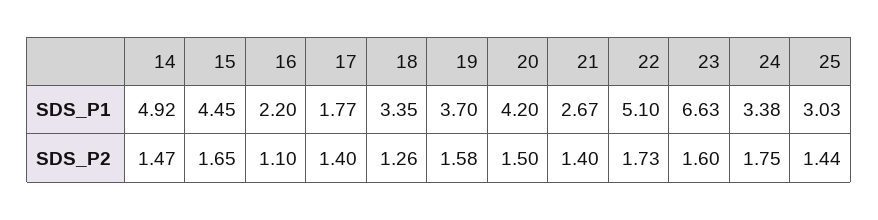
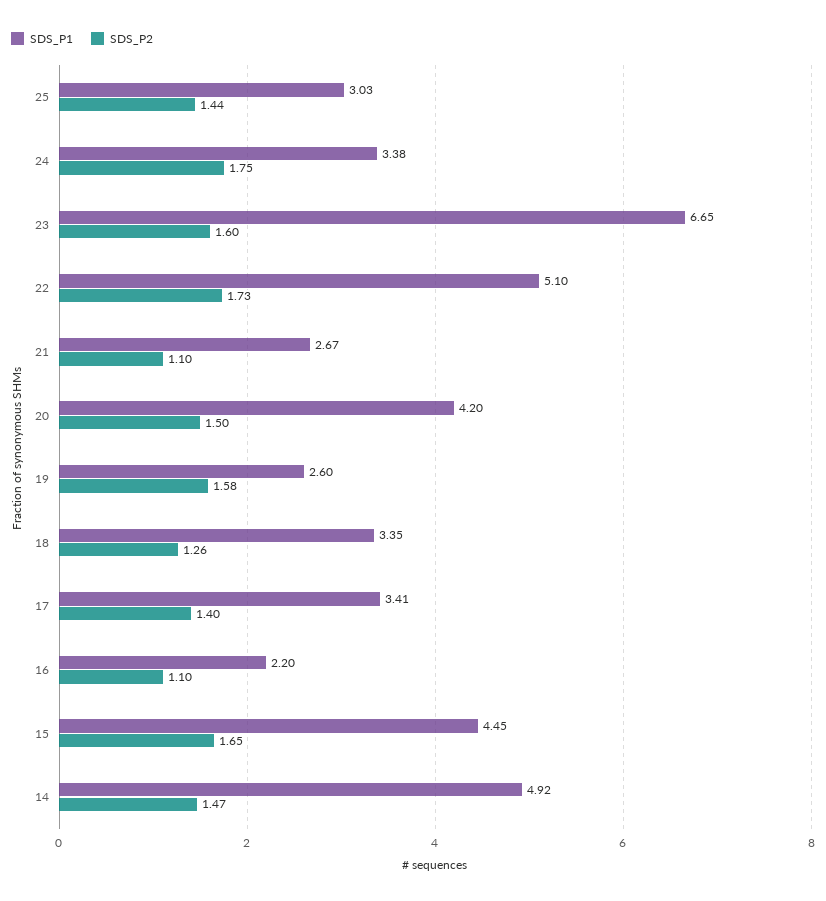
SDS_P1, 17: 1.77 -> 3.41
SDS_P1, 19: 3.7 -> 2.6
SDS_P1, 23: 6.63 -> 6.65
SDS_P2, 21: 1.4 -> 1.1

